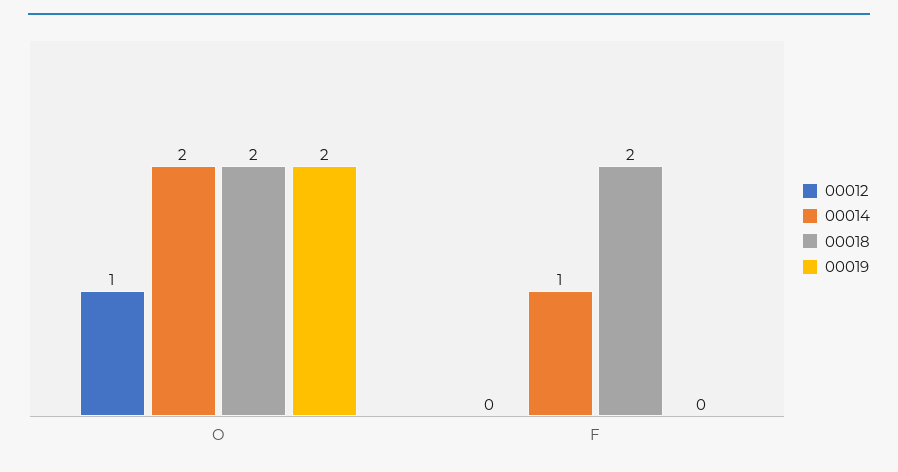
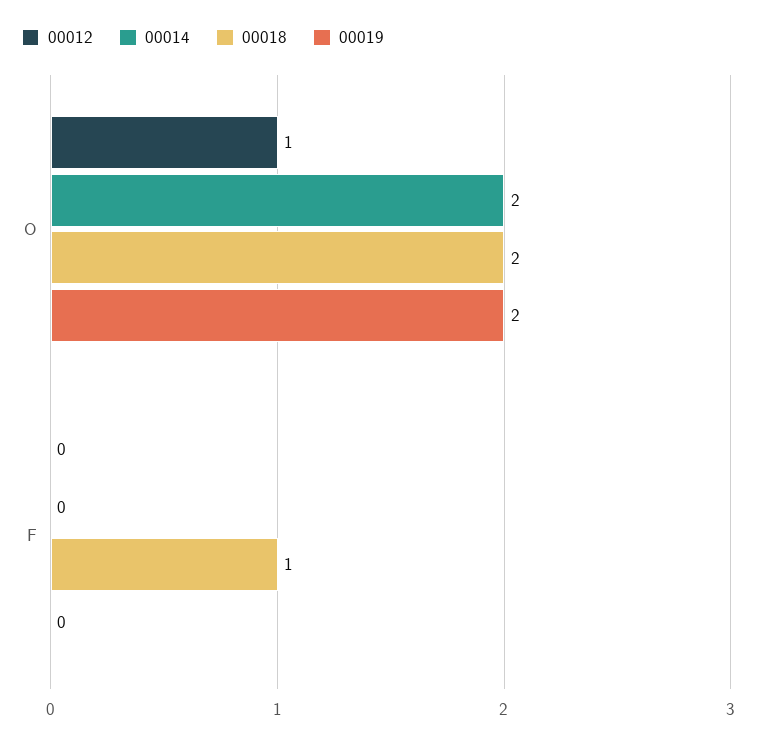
00014, F: 1 -> 0
00018, F: 2 -> 1

